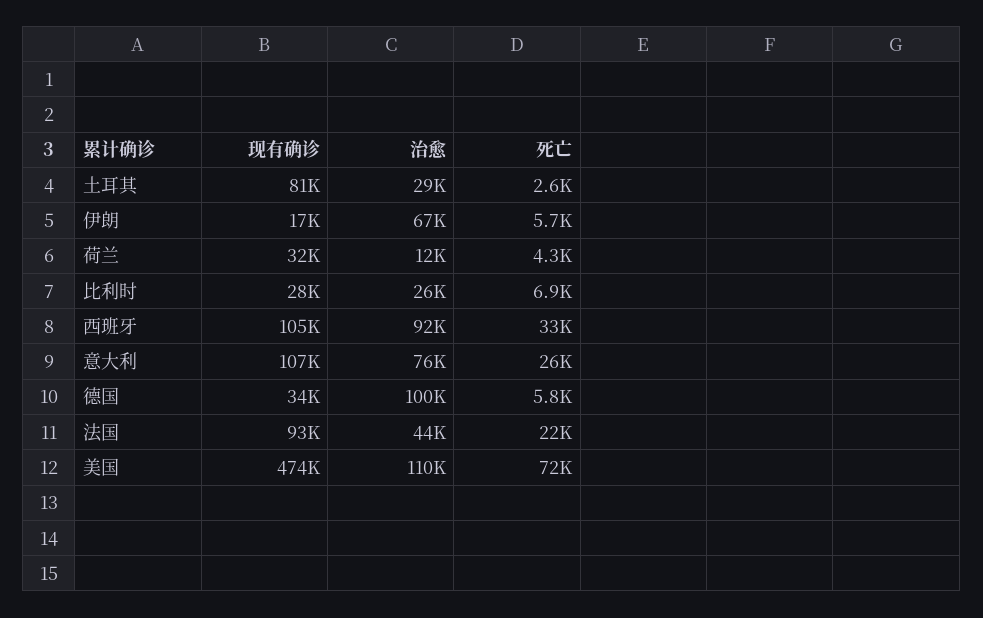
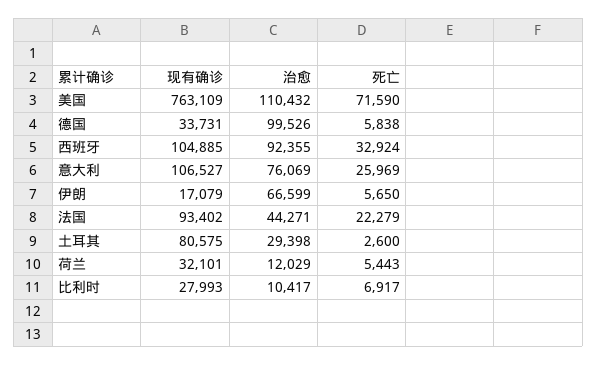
死亡, 荷兰: 4300 -> 5443
治愈, 比利时: 26000 -> 10417
现有确诊, 美国: 474000 -> 763109

